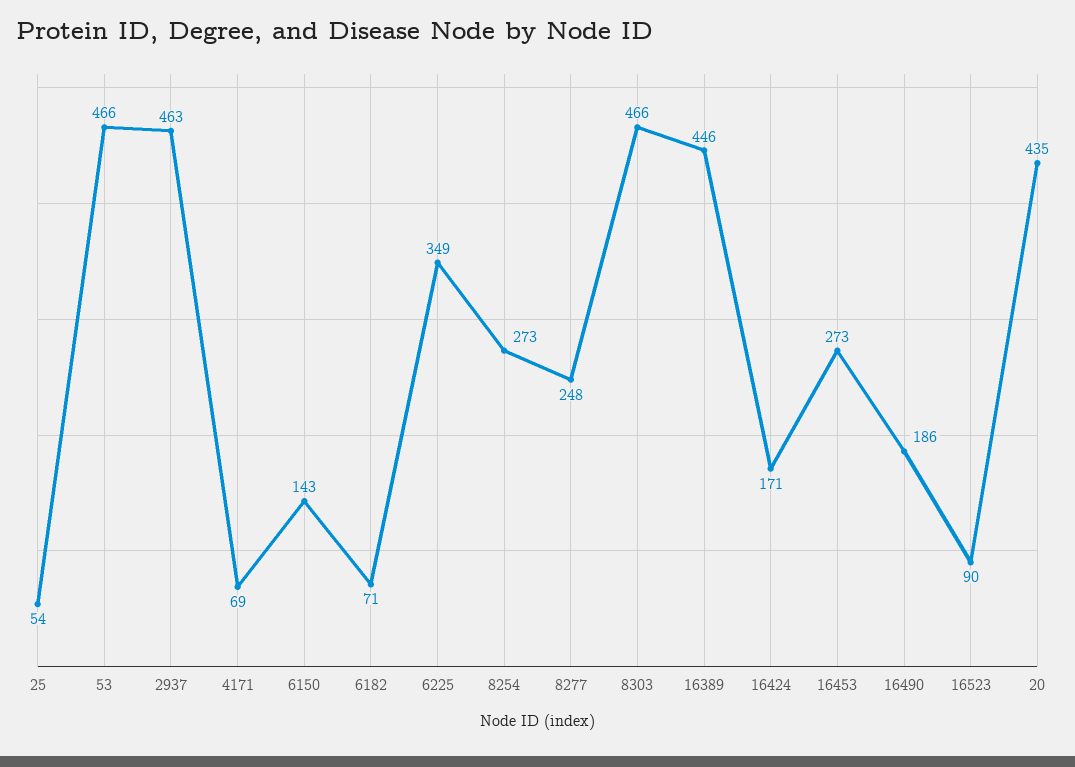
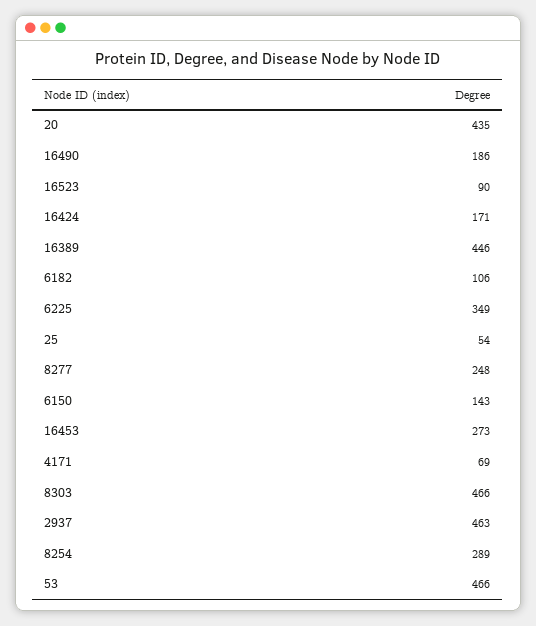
6182: 71 -> 106
8254: 273 -> 289

